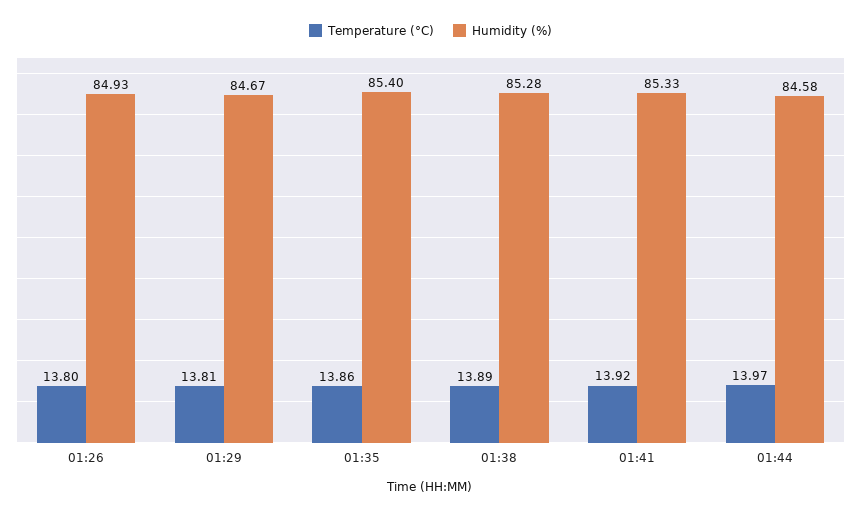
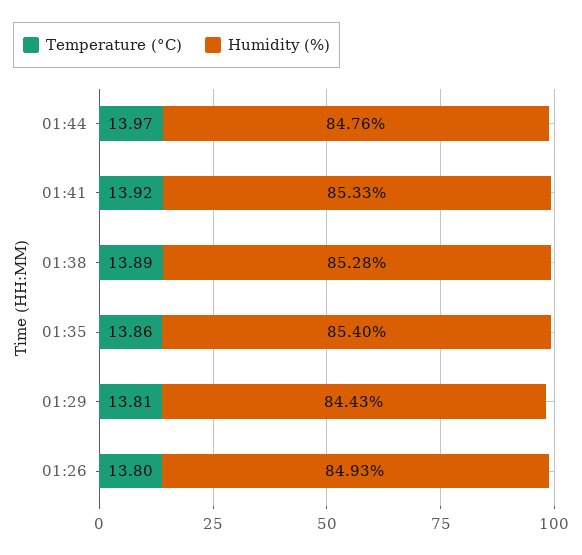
Humidity (%), 01:29: 84.67 -> 84.43
Humidity (%), 01:44: 84.58 -> 84.76

